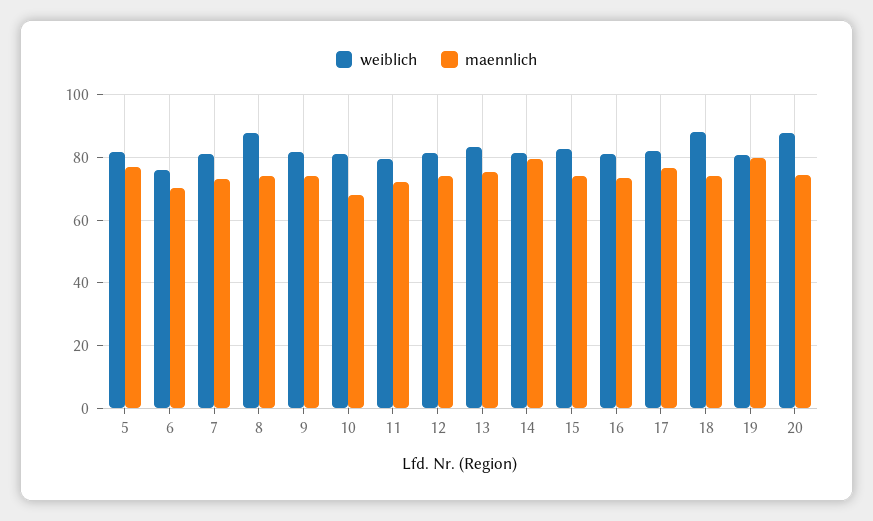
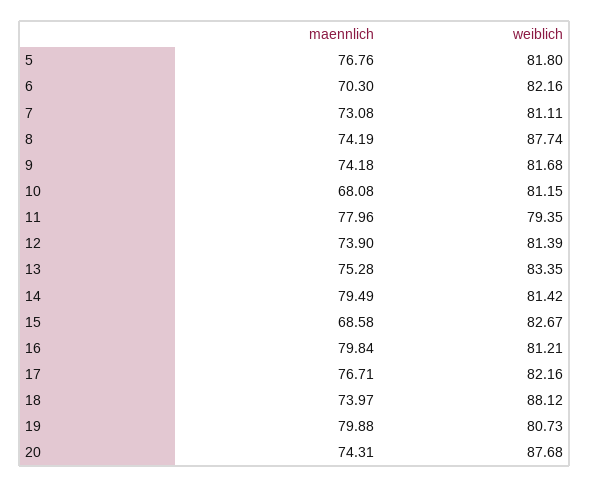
weiblich, 6: 76 -> 82.16
maennlich, 11: 72 -> 77.96
maennlich, 15: 74 -> 68.58
maennlich, 16: 74 -> 79.84

